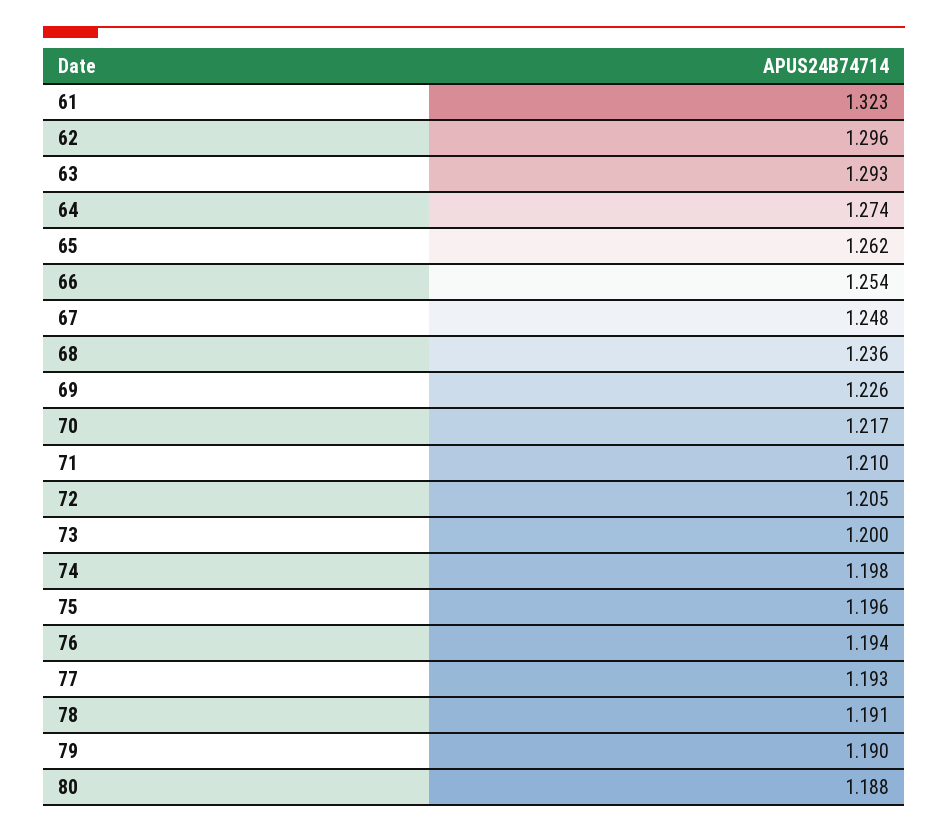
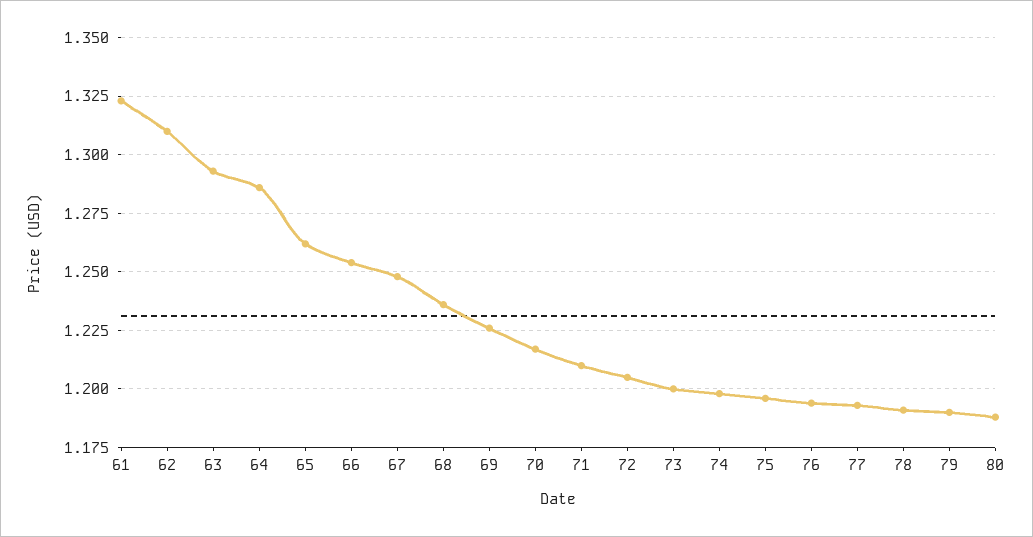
62: 1.296 -> 1.31
64: 1.274 -> 1.285

